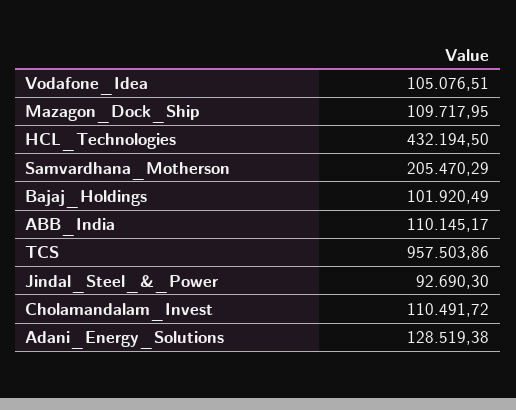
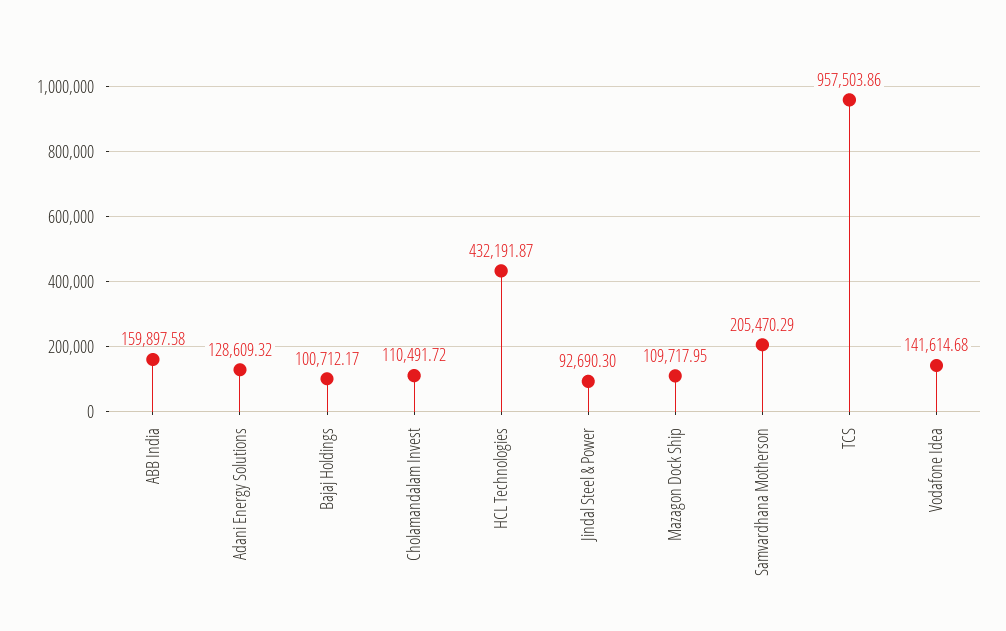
Vodafone_Idea: 105076.51 -> 141614.68
HCL_Technologies: 432194.5 -> 432191.87
Bajaj_Holdings: 101920.49 -> 100712.17
ABB_India: 110145.17 -> 159897.58
Adani_Energy_Solutions: 128519.38 -> 128609.32

